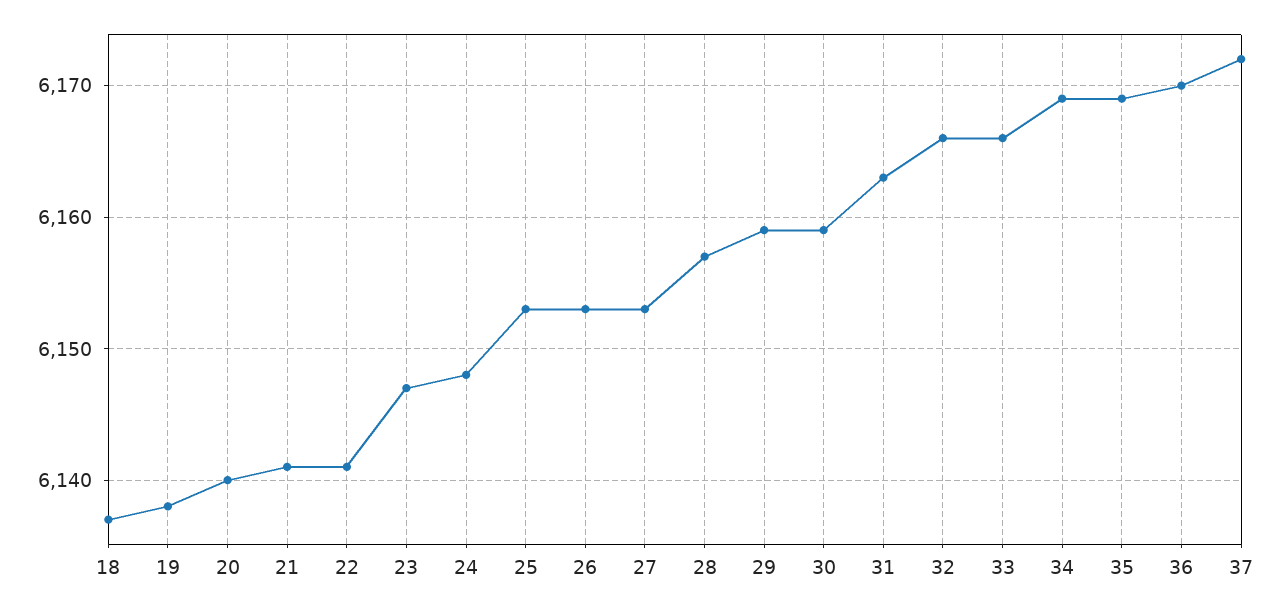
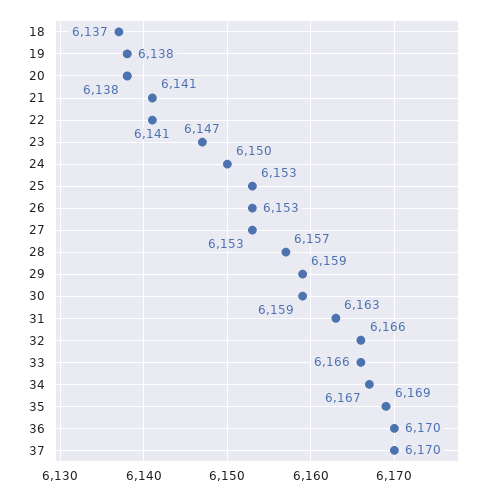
20: 6140 -> 6138
24: 6148 -> 6150
34: 6169 -> 6167
37: 6172 -> 6170

